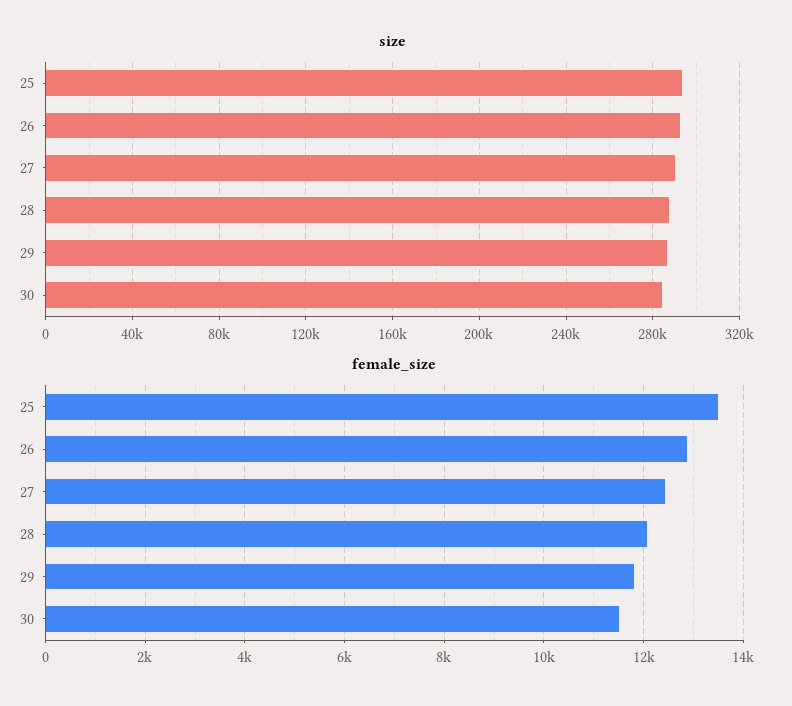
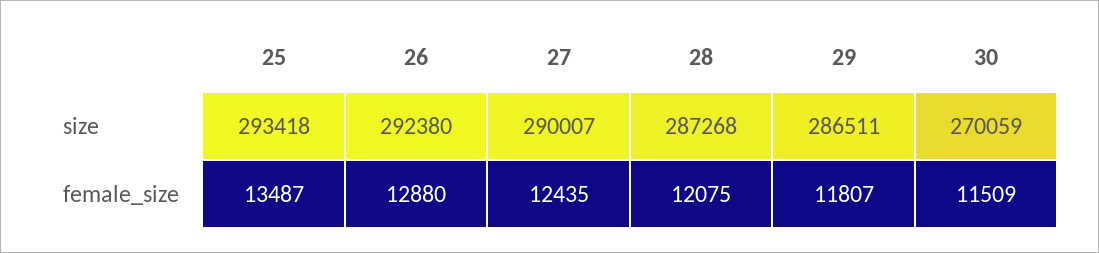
size, 30: 285000 -> 270059

